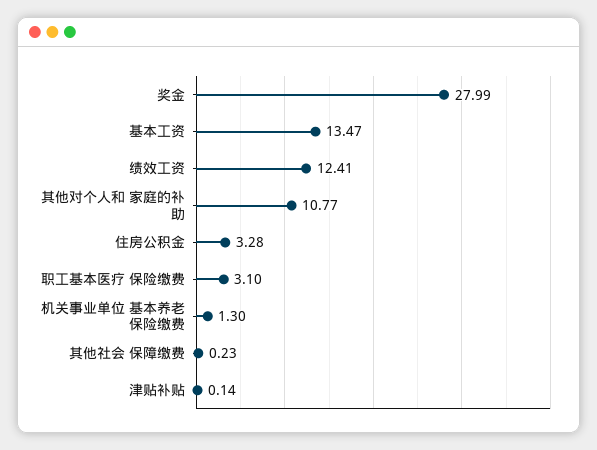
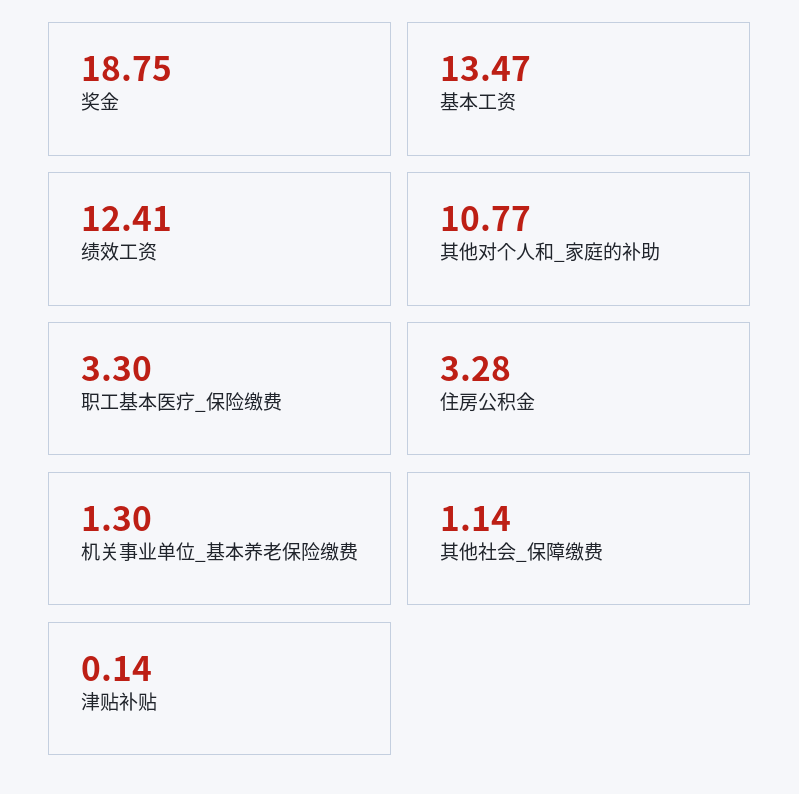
奖金: 27.99 -> 18.75
职工基本医疗 保险缴费: 3.1 -> 3.3
其他社会 保障缴费: 0.23 -> 1.14

